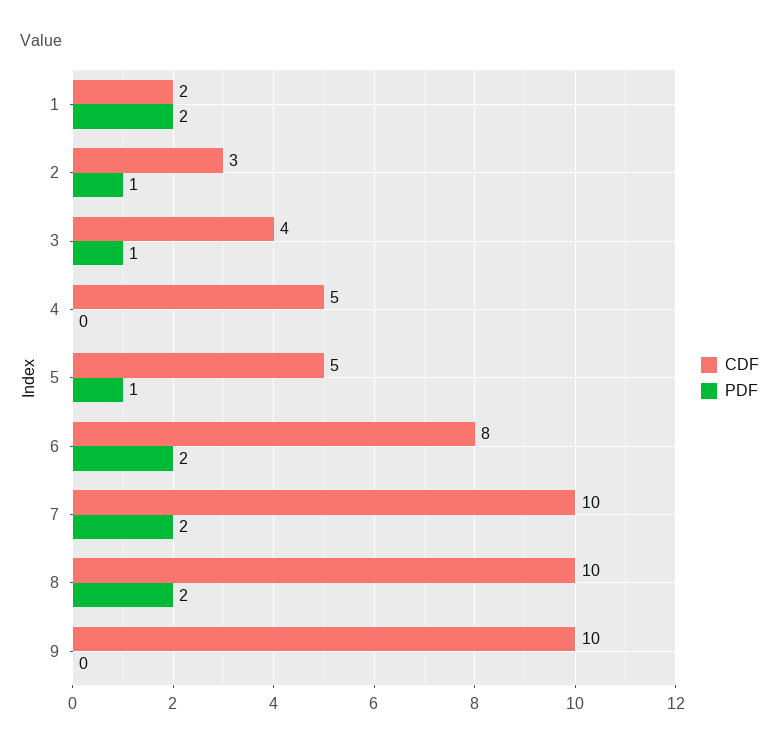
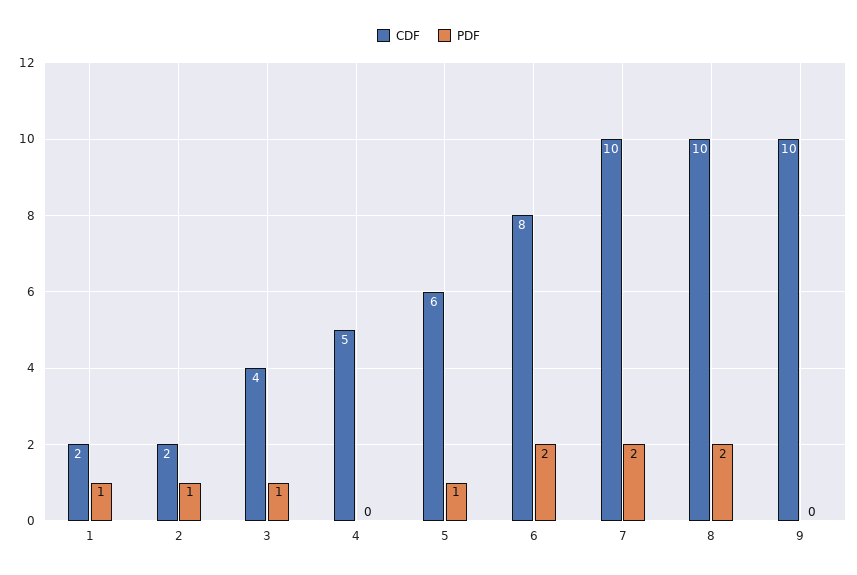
PDF, 1: 2 -> 1
CDF, 2: 3 -> 2
CDF, 5: 5 -> 6

